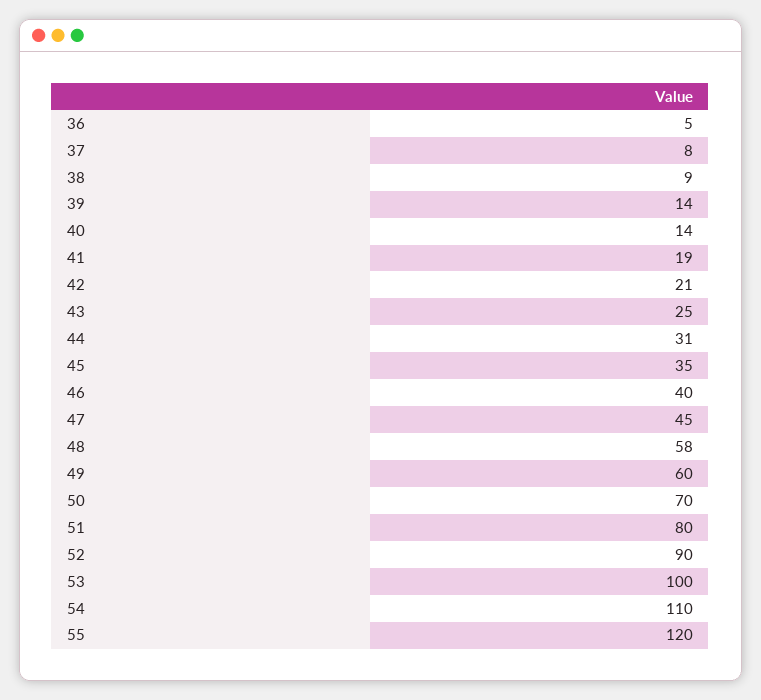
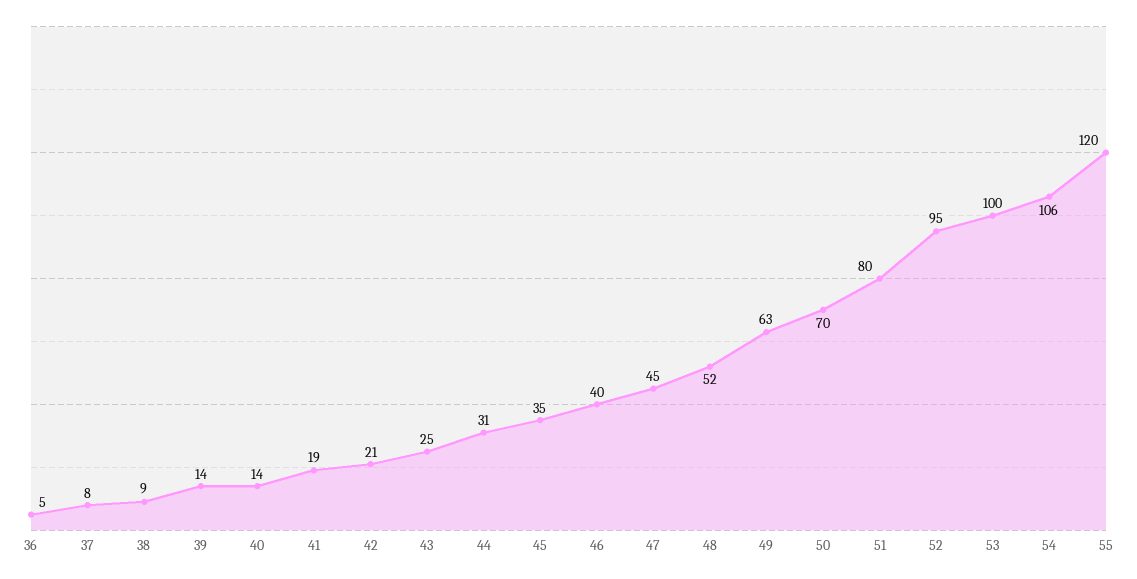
48: 58 -> 52
49: 60 -> 63
52: 90 -> 95
54: 110 -> 106

